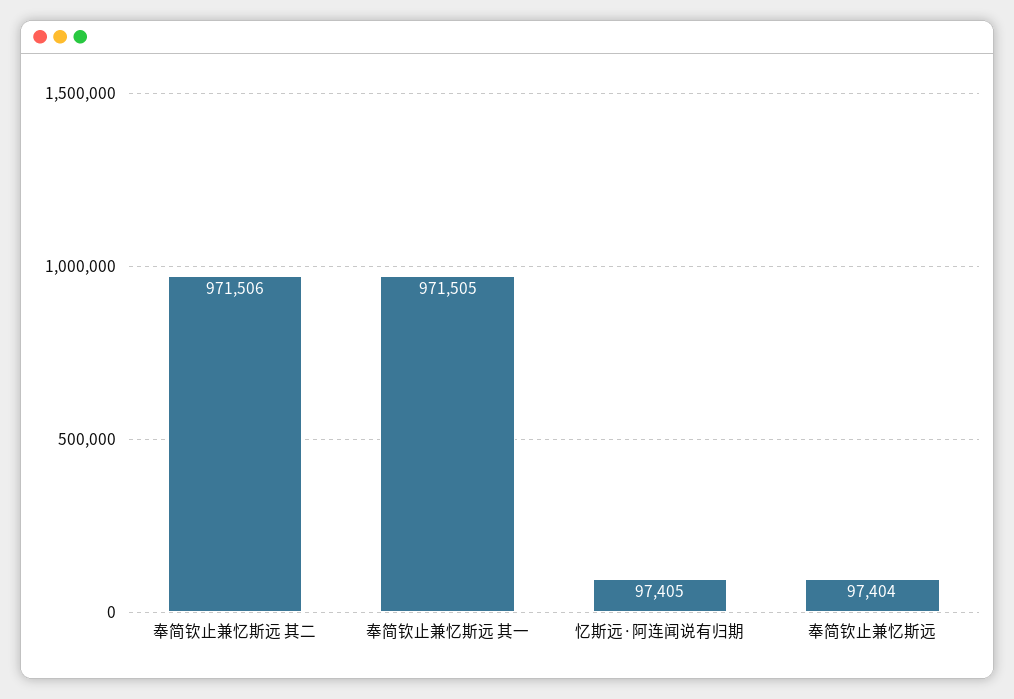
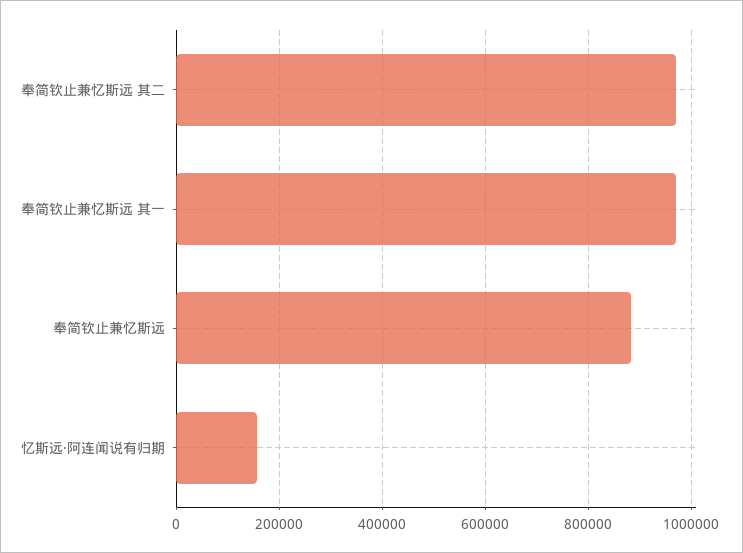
忆斯远·阿连闻说有归期: 97405 -> 160000
奉简钦止兼忆斯远: 97404 -> 880000

